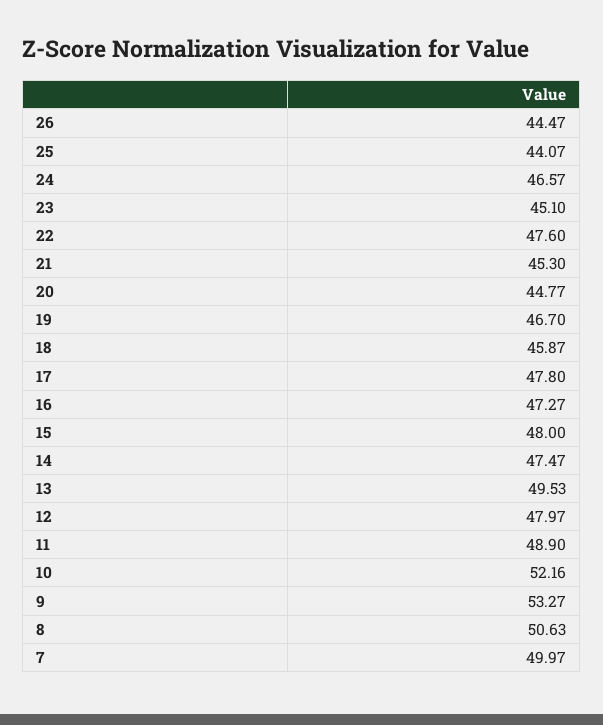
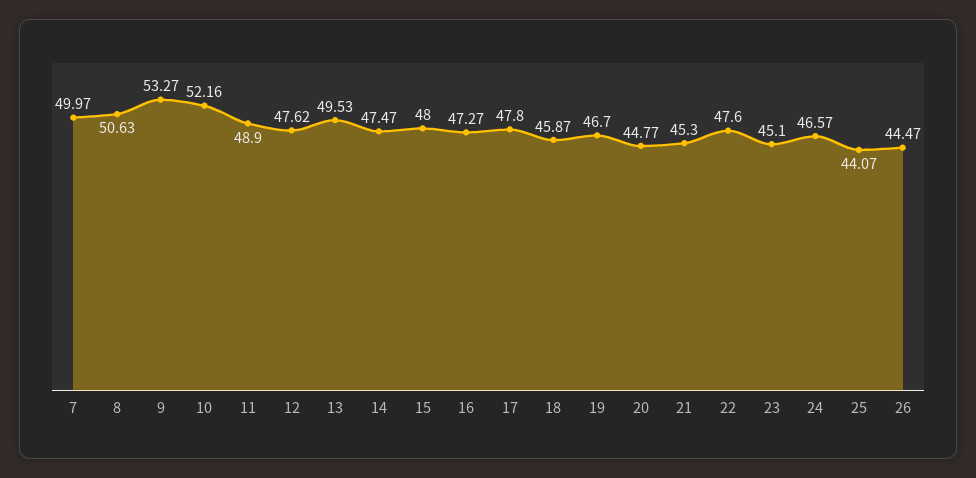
12: 47.97 -> 47.62

